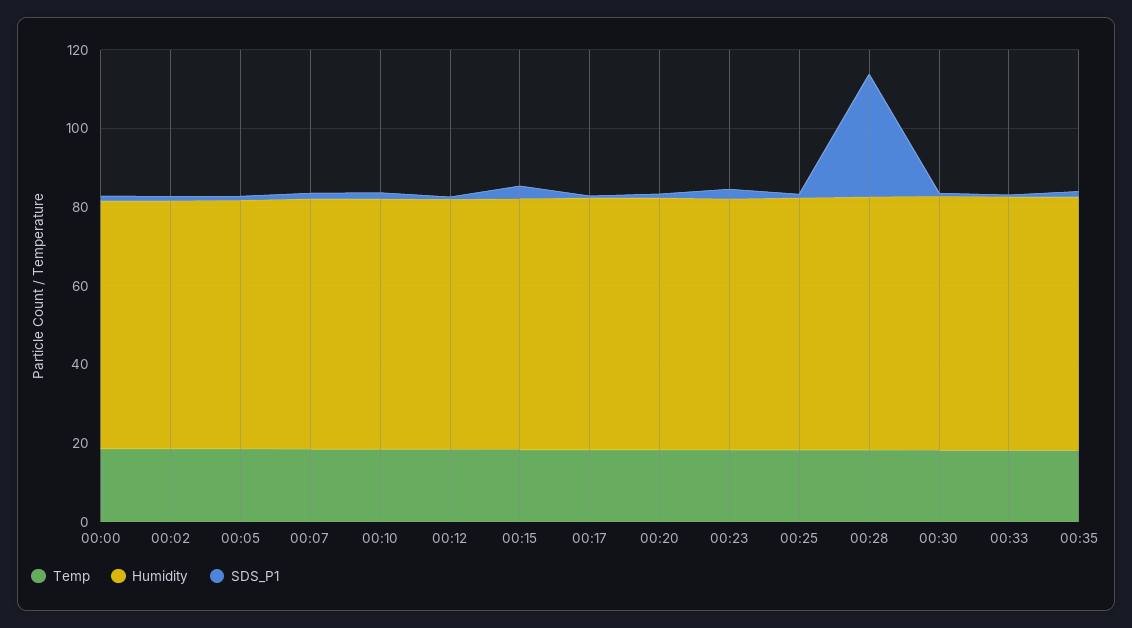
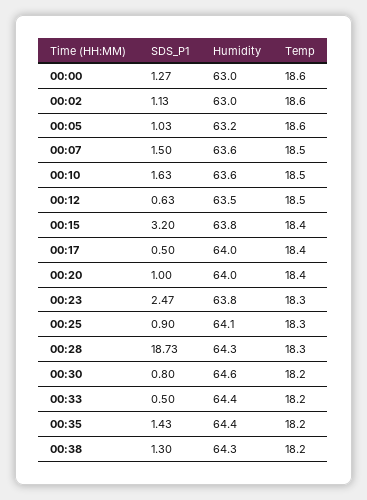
SDS_P1, 00:28: 30 -> 18.73
SDS_P1, 00:38: none -> 1.3
Humidity, 00:38: none -> 64.3
Temp, 00:38: none -> 18.2

